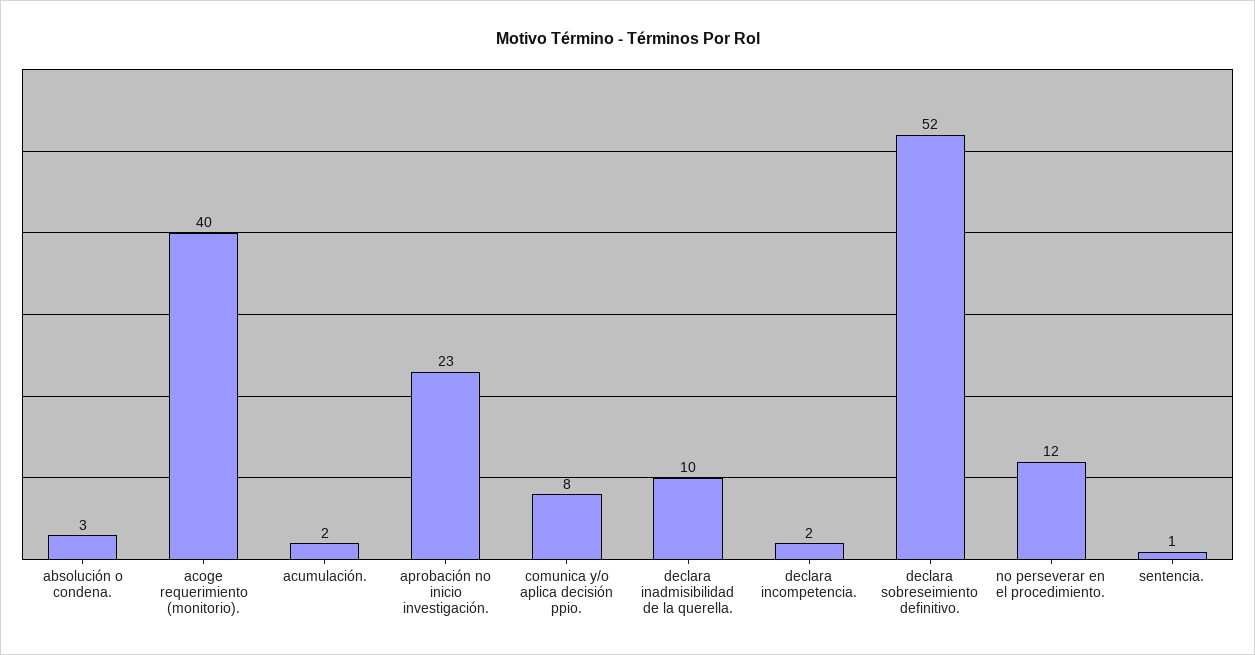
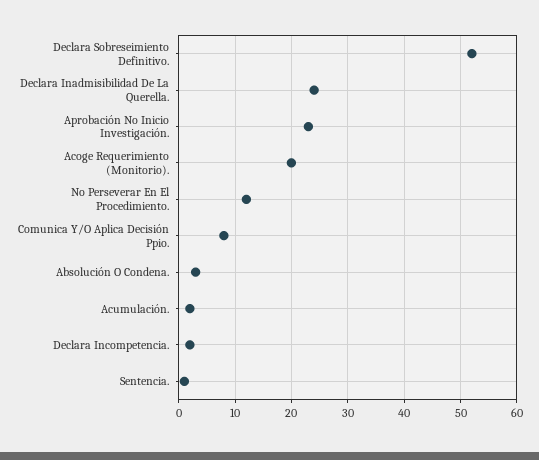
acoge requerimiento (monitorio).: 40 -> 20
declara inadmisibilidad de la querella.: 10 -> 25

